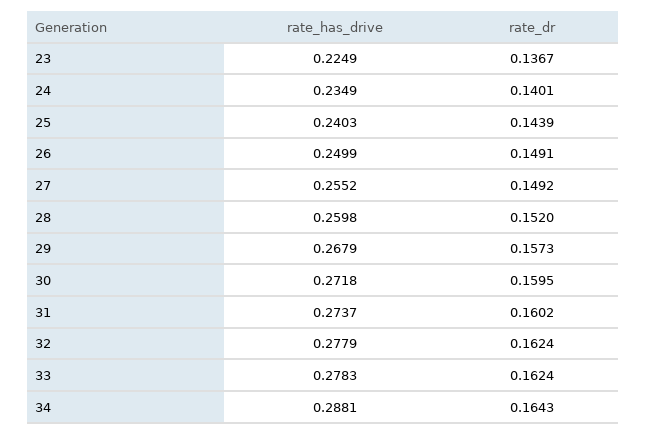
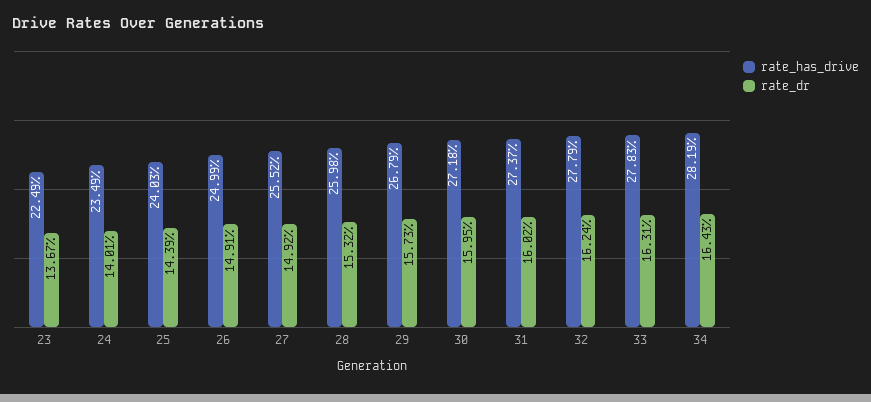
rate_dr, 28: 0.152 -> 0.1532
rate_dr, 33: 0.1624 -> 0.1631
rate_has_drive, 34: 0.2881 -> 0.2819

